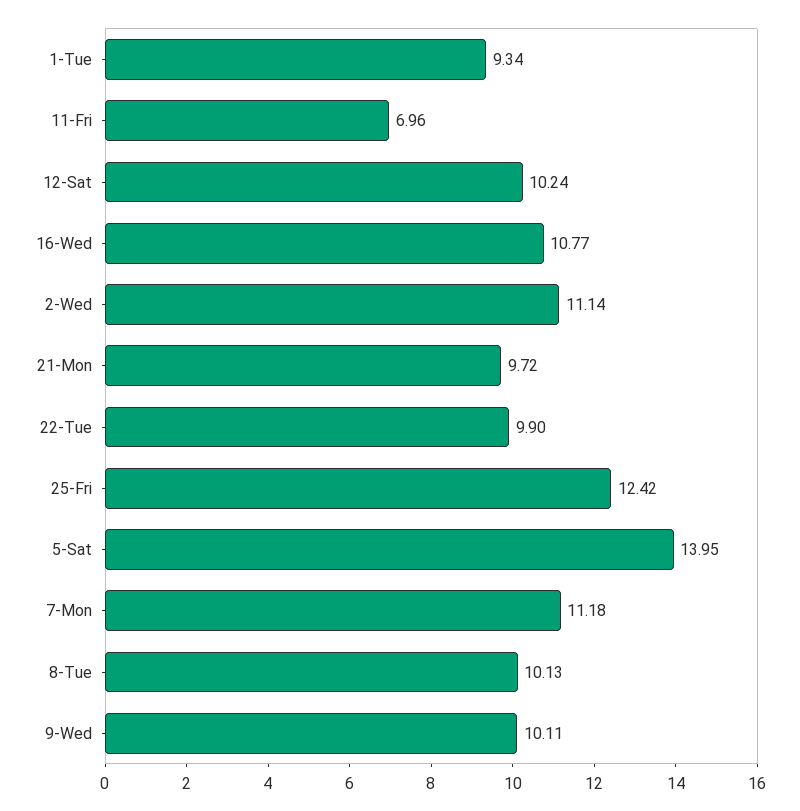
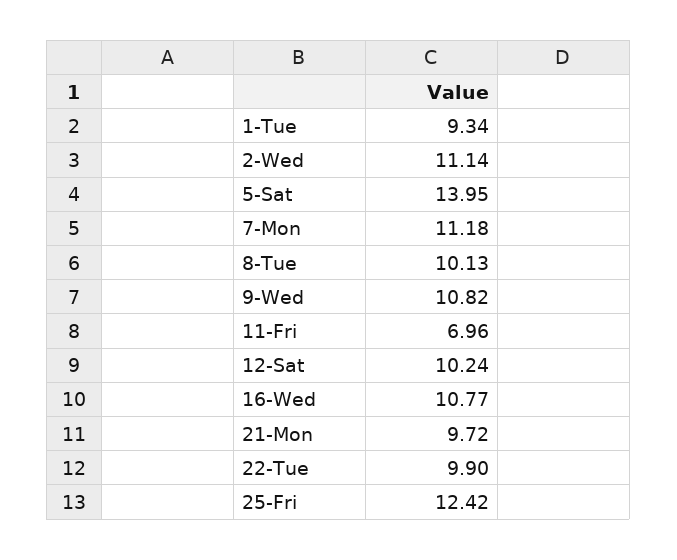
9-Wed: 10.11 -> 10.82

